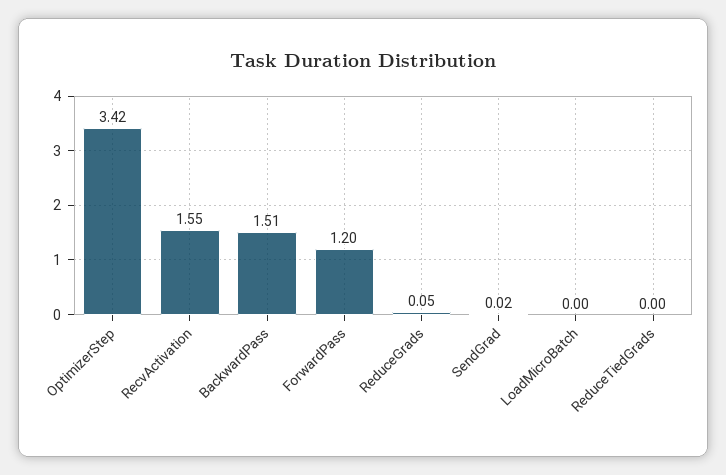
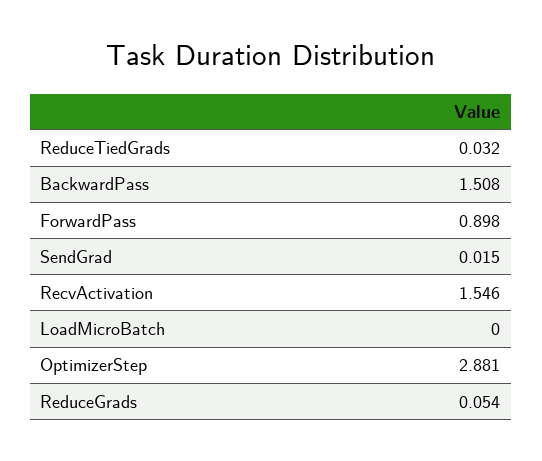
OptimizerStep: 3.42 -> 2.881
ForwardPass: 1.2 -> 0.898
ReduceTiedGrads: 0 -> 0.032

